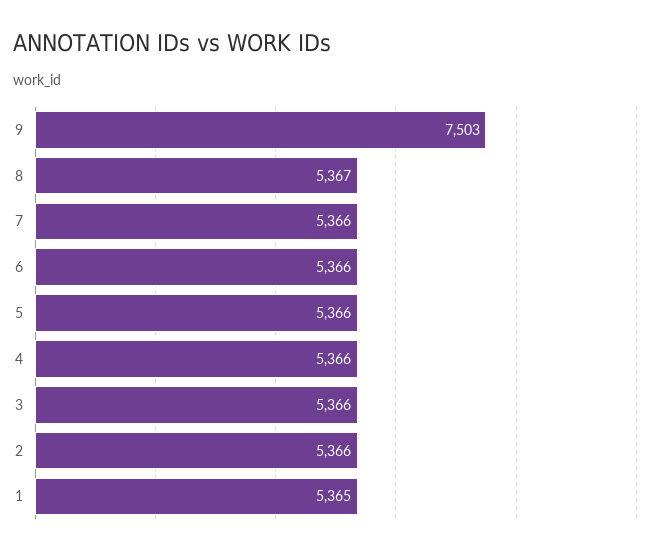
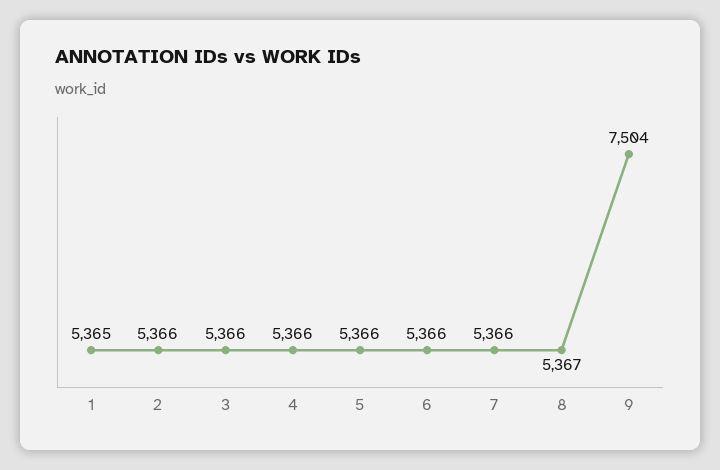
9: 7503 -> 7504

